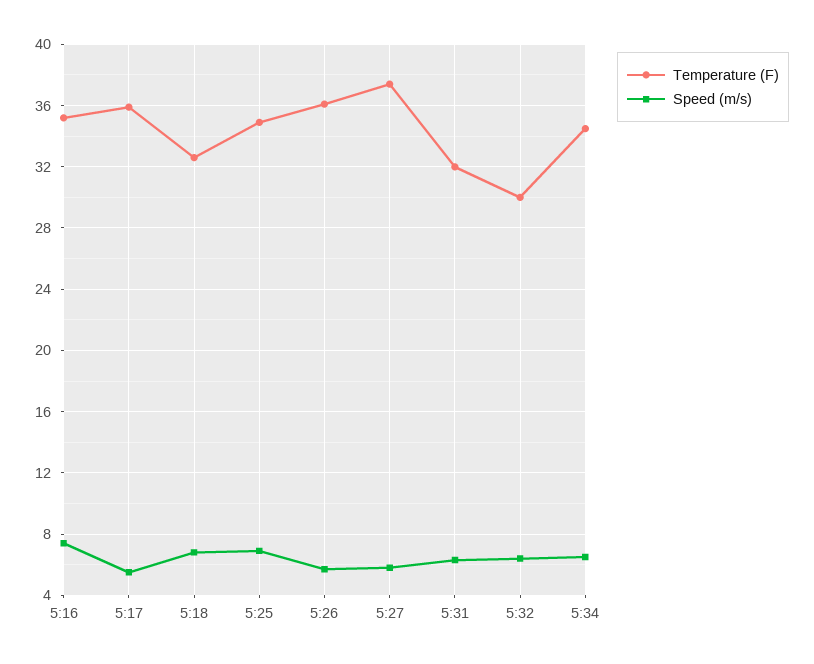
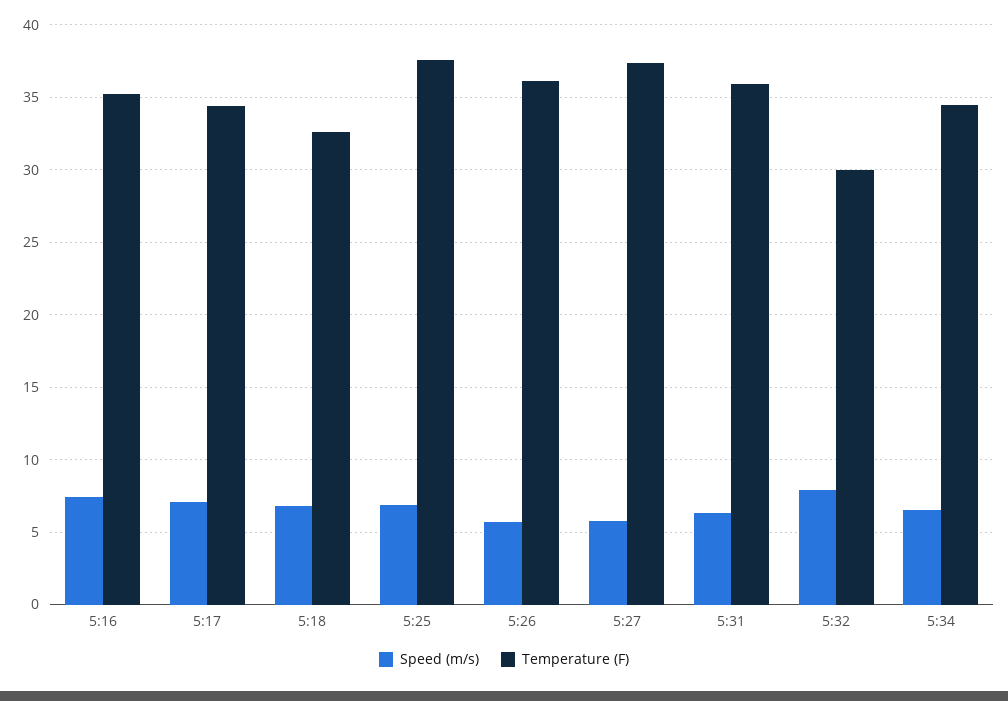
Temperature (F), 5:17: 36 -> 34.5
Speed (m/s), 5:17: 5.5 -> 7
Temperature (F), 5:25: 35 -> 37.5
Temperature (F), 5:31: 32 -> 36
Speed (m/s), 5:32: 6.5 -> 8

